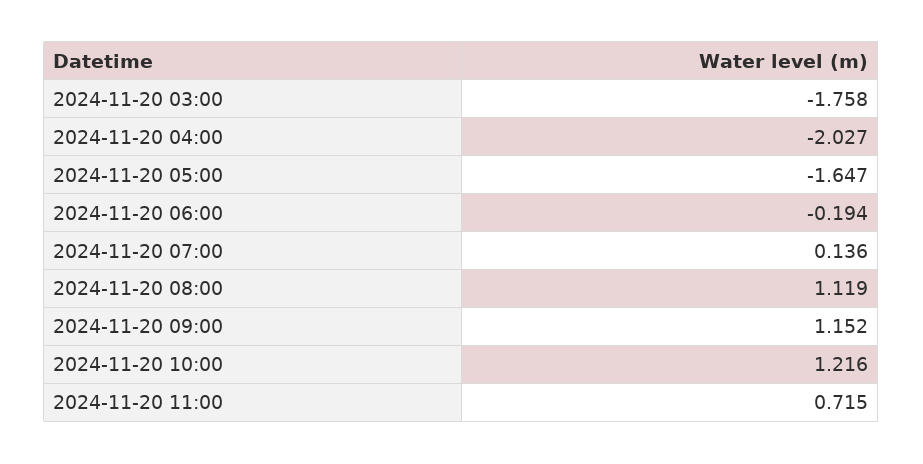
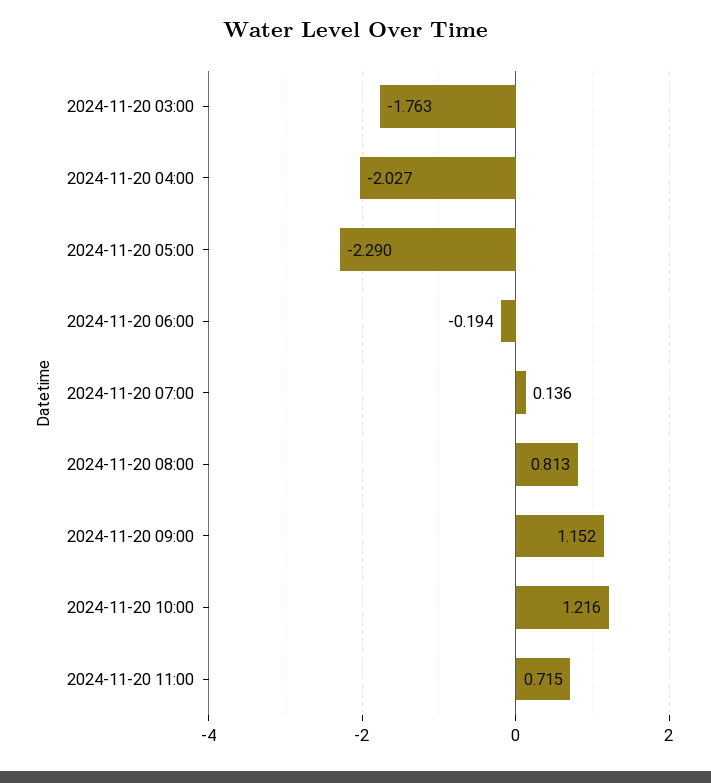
2024-11-20 03:00: -1.758 -> -1.763
2024-11-20 05:00: -1.647 -> -2.29
2024-11-20 08:00: 1.119 -> 0.813

